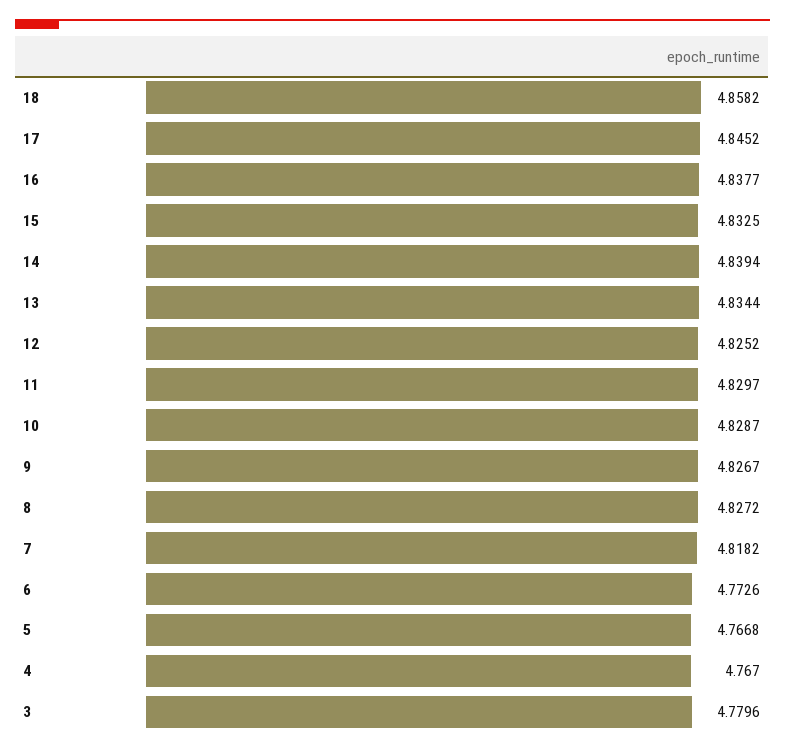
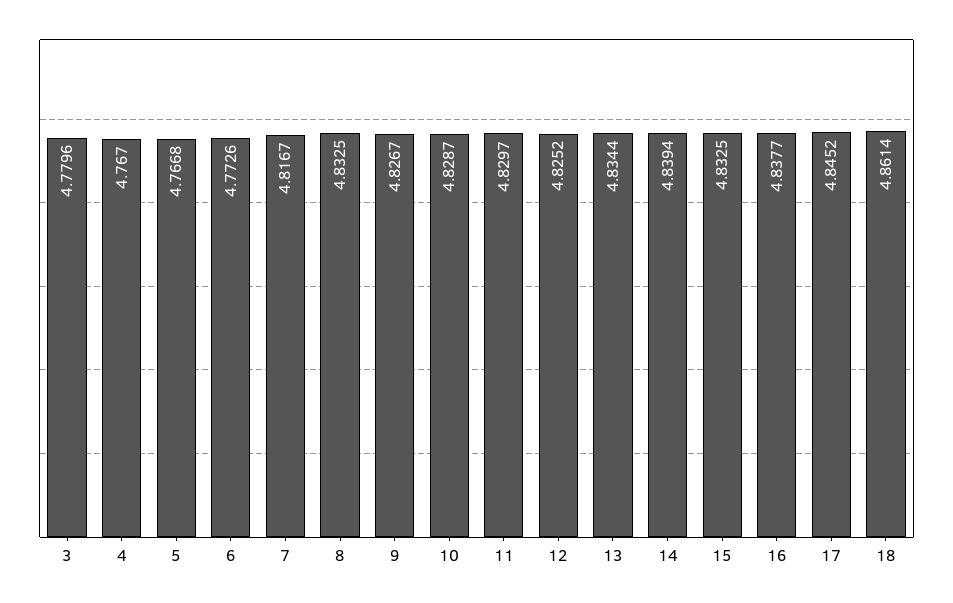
18: 4.8582 -> 4.8614
8: 4.8272 -> 4.8325
7: 4.8182 -> 4.8167

